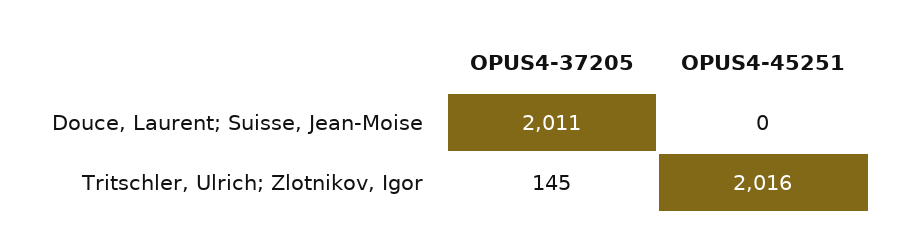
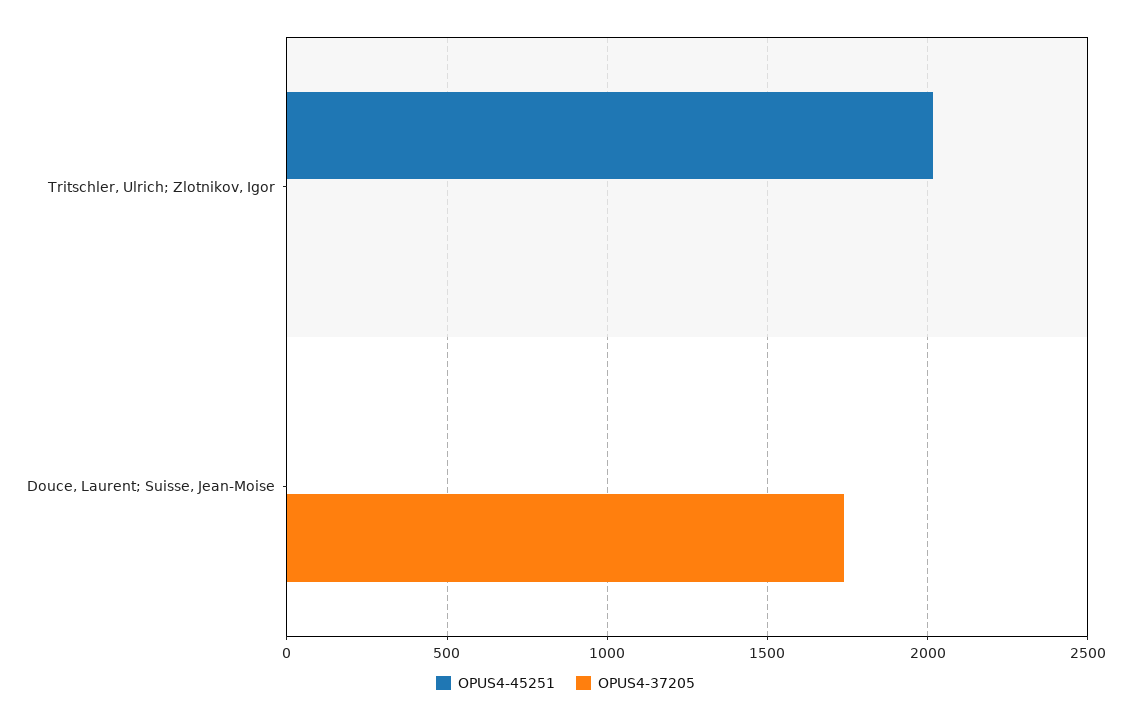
OPUS4-37205, Douce, Laurent; Suisse, Jean-Moise: 2011 -> 1750
OPUS4-37205, Tritschler, Ulrich; Zlotnikov, Igor: 145 -> 0

